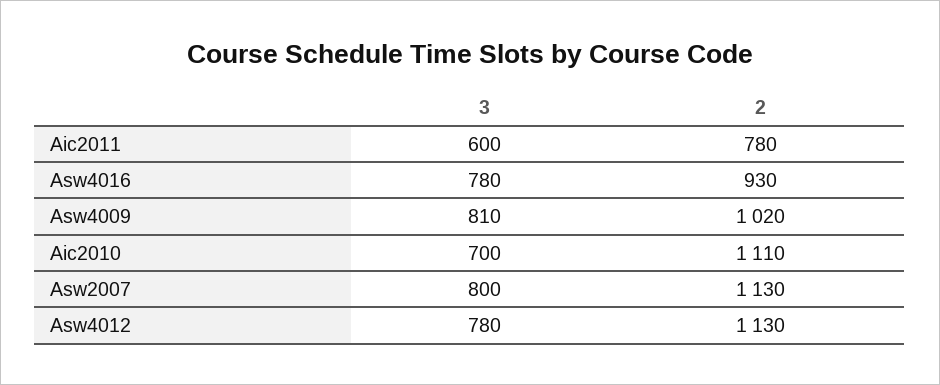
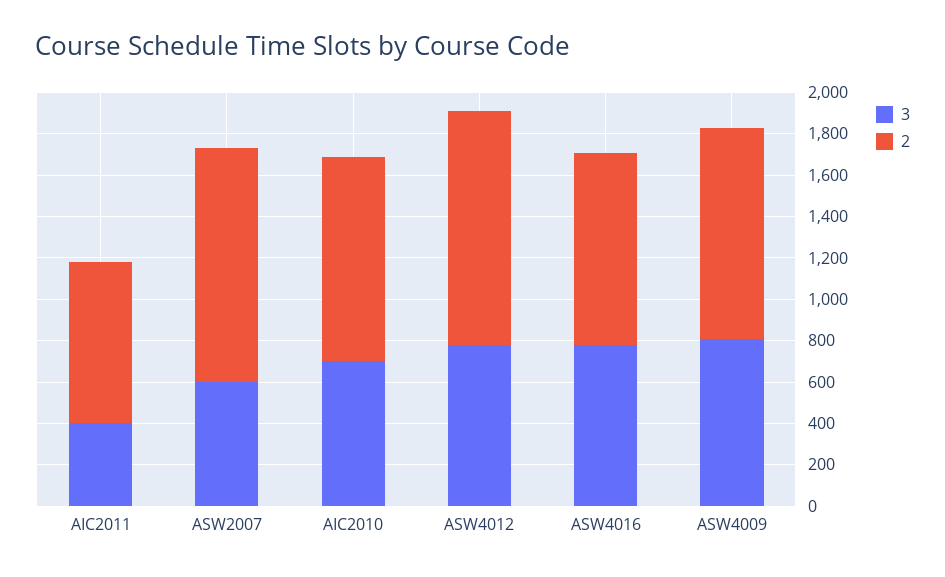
3, Aic2011: 600 -> 400
2, Aic2010: 1110 -> 1000
3, Asw2007: 800 -> 600

